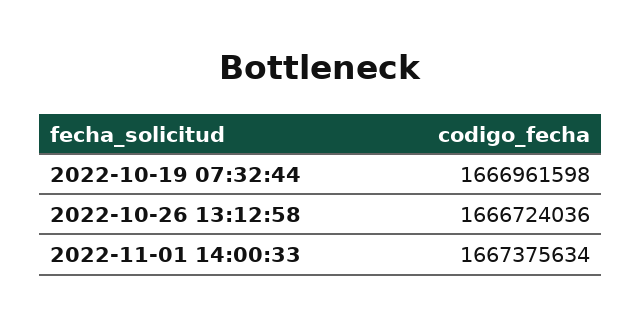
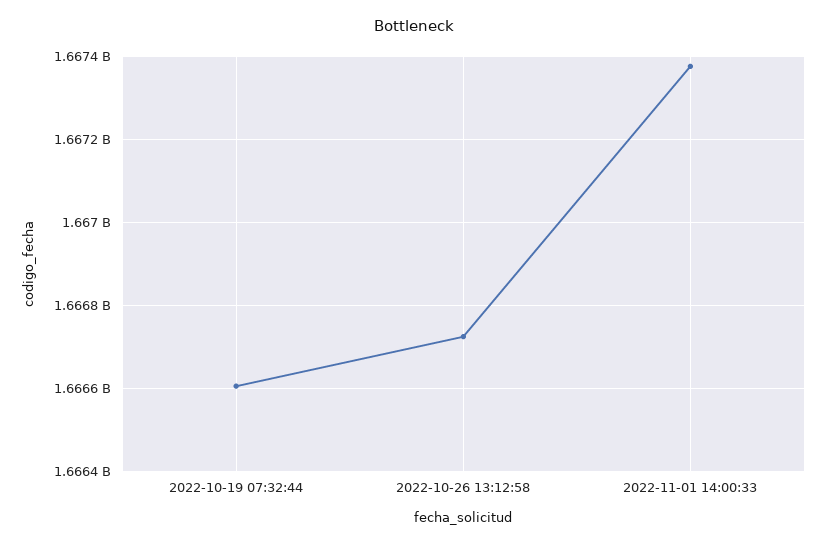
2022-10-19 07:32:44: 1666961598 -> 1666600000

